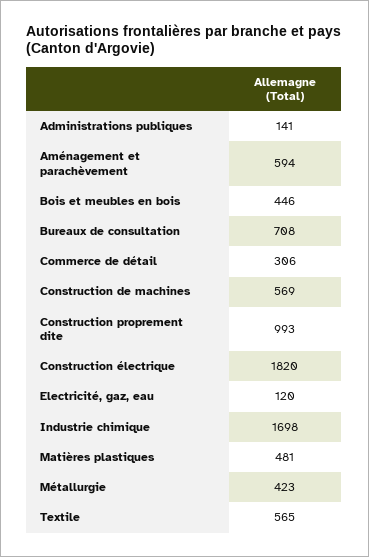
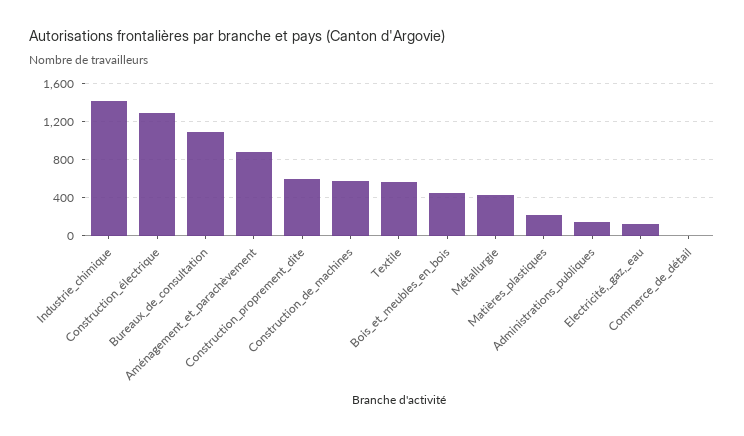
Aménagement et parachèvement: 594 -> 900
Bureaux de consultation: 708 -> 1100
Commerce de détail: 306 -> 0
Construction proprement dite: 993 -> 600
Construction électrique: 1820 -> 1300
Industrie chimique: 1698 -> 1400
Matières plastiques: 481 -> 200

